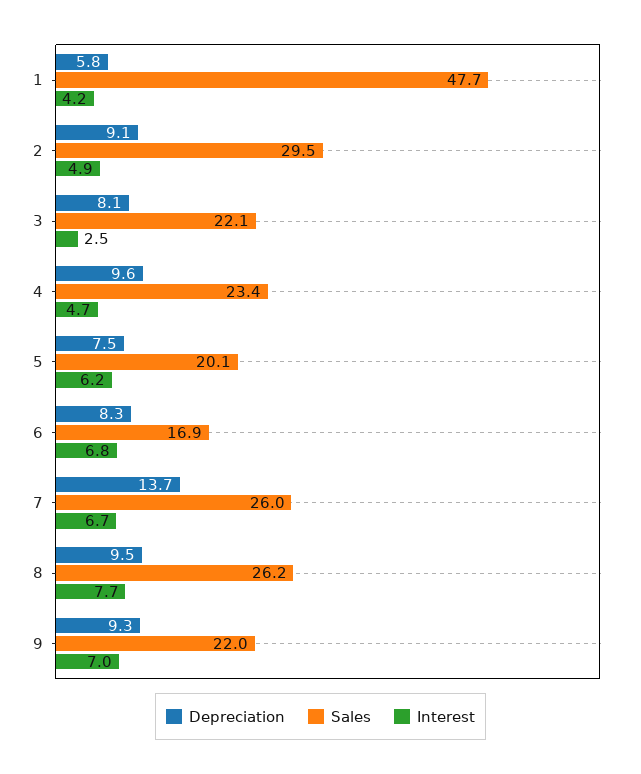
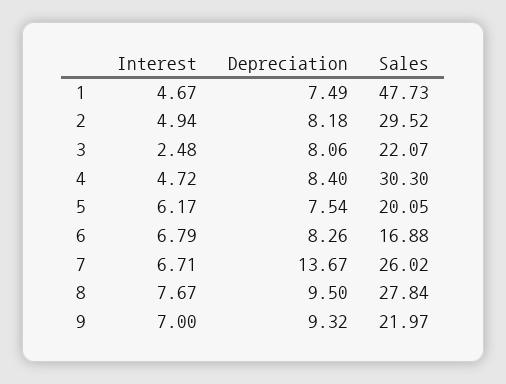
Depreciation, 1: 5.8 -> 7.49
Interest, 1: 4.2 -> 4.67
Depreciation, 2: 9.1 -> 8.18
Depreciation, 4: 9.6 -> 8.4
Sales, 4: 23.4 -> 30.3
Sales, 8: 26.2 -> 27.84

